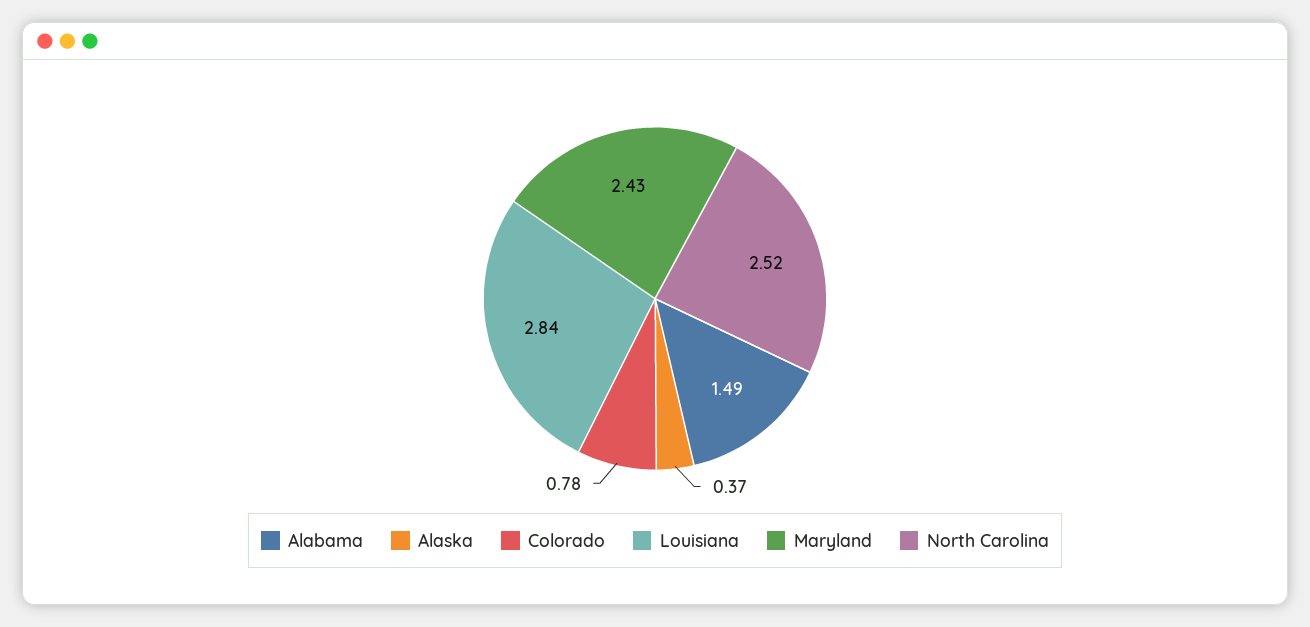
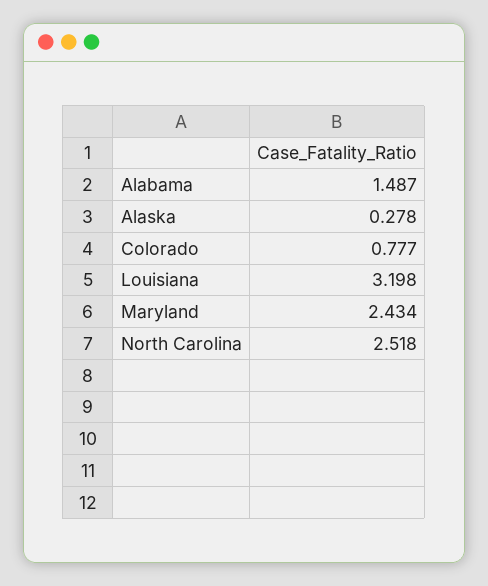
Alaska: 0.37 -> 0.278
Louisiana: 2.84 -> 3.198

